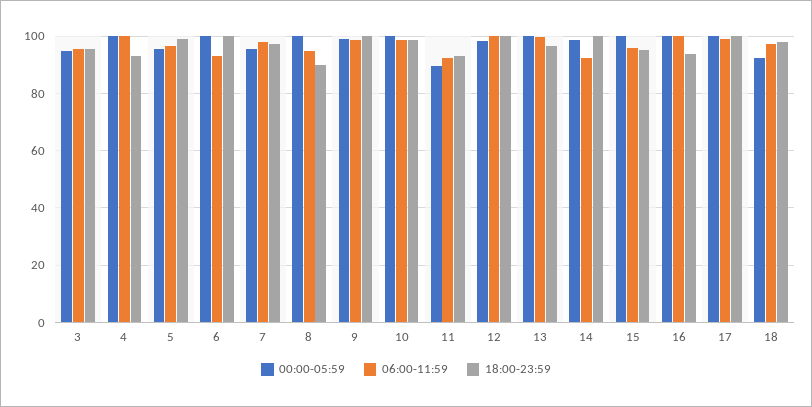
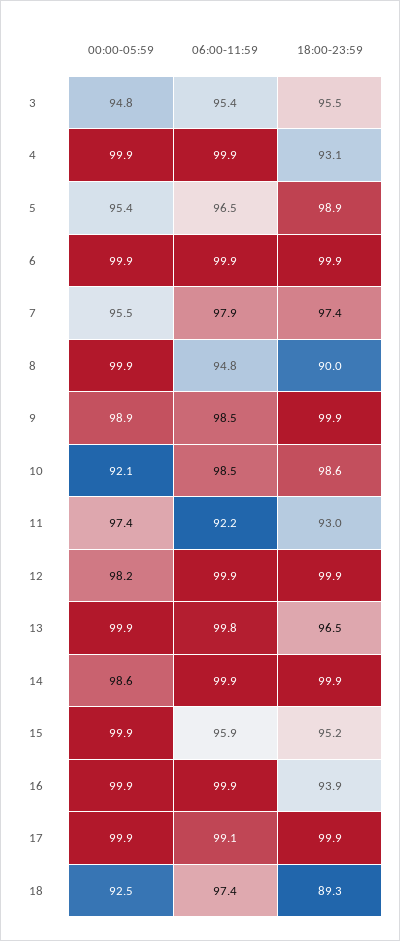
06:00-11:59, 6: 92.5 -> 99.9
00:00-05:59, 10: 100 -> 92.1
00:00-05:59, 11: 90 -> 97.4
06:00-11:59, 14: 92.5 -> 99.9
18:00-23:59, 18: 97.5 -> 89.3

